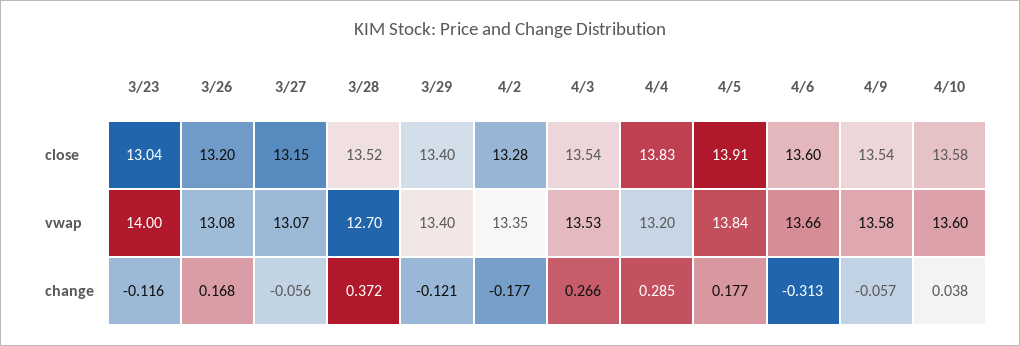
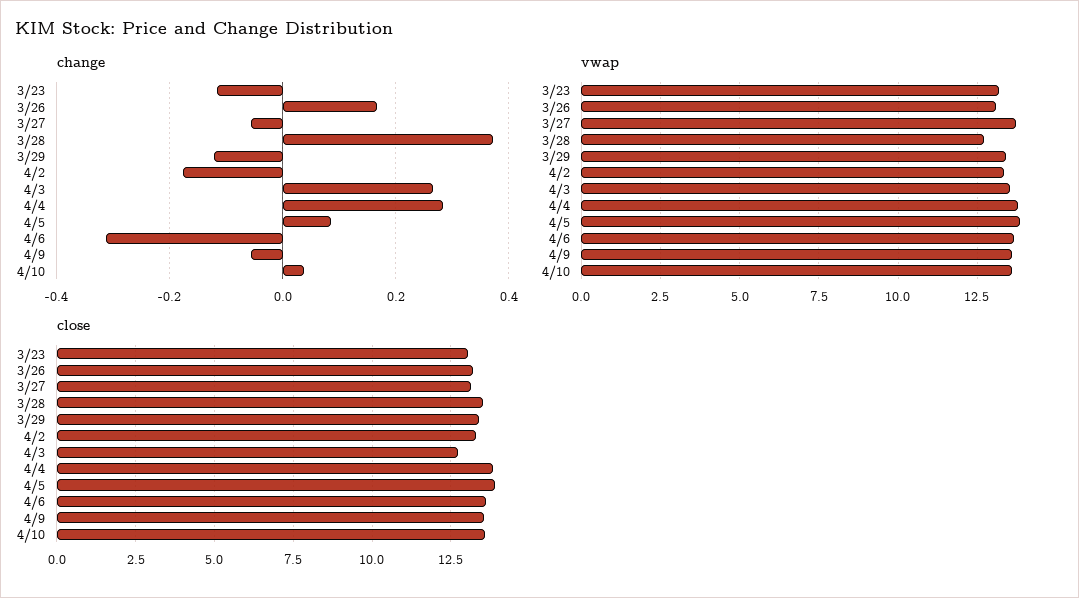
close, 4/3: 13.54 -> 12.75
vwap, 3/23: 14 -> 13.25
vwap, 3/27: 13.07 -> 13.75
vwap, 4/4: 13.2 -> 13.75
change, 4/5: 0.177 -> 0.08

